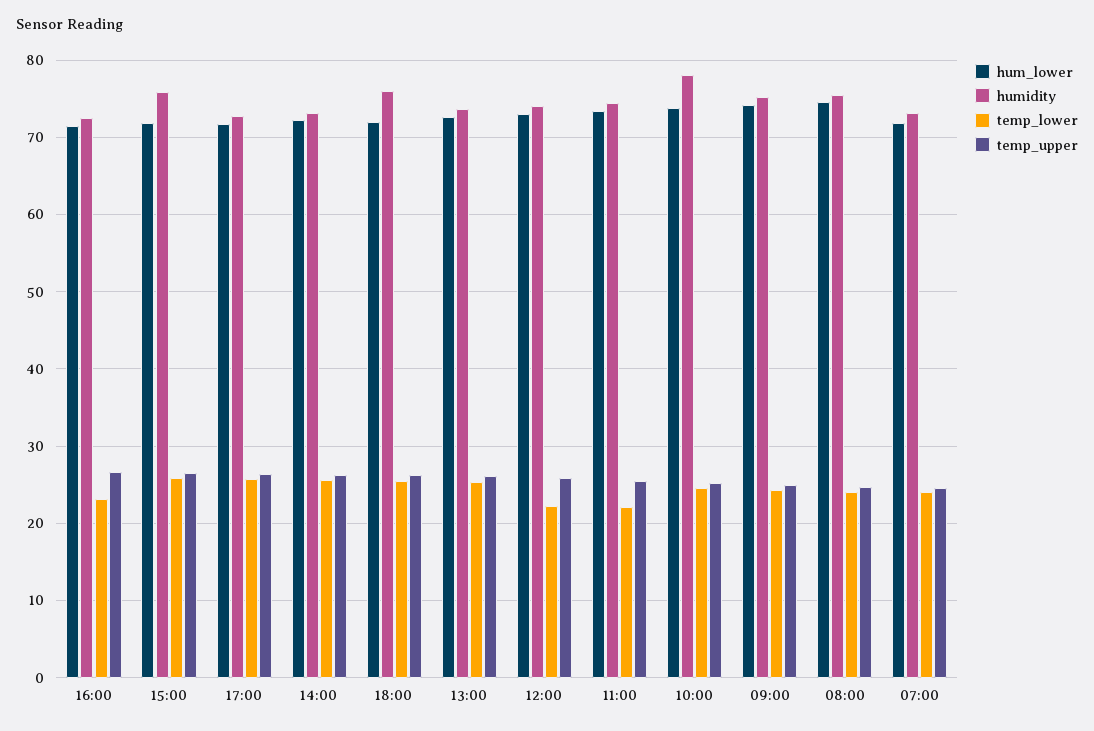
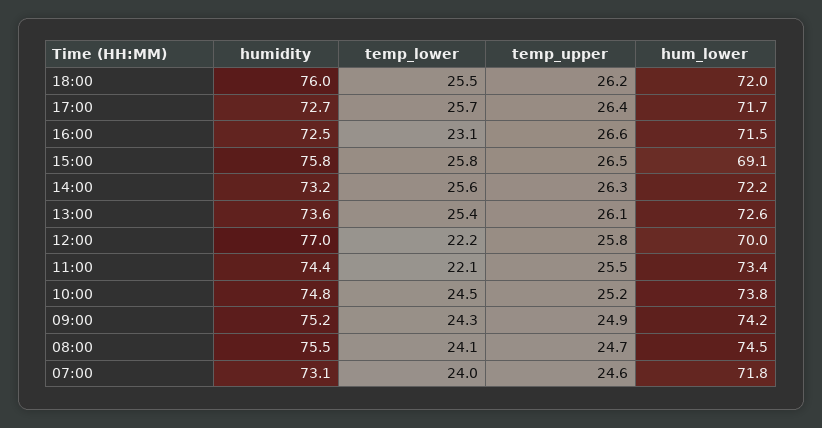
hum_lower, 15:00: 72 -> 69.1
hum_lower, 12:00: 73 -> 70
humidity, 12:00: 74 -> 77
humidity, 10:00: 78 -> 74.8

